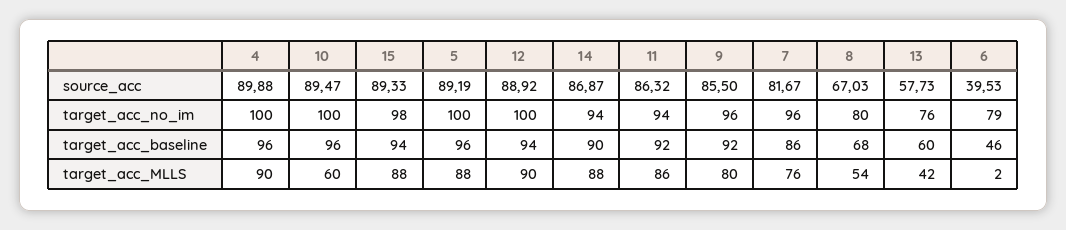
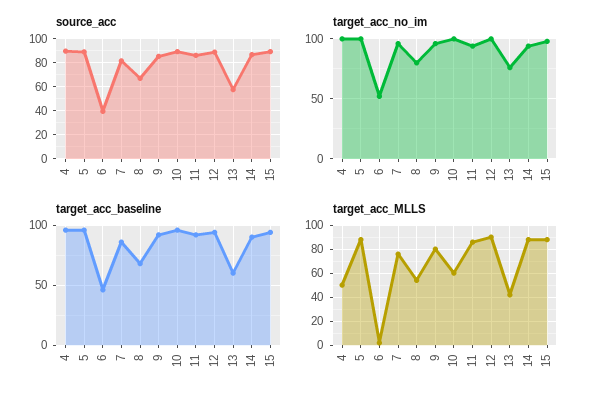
target_acc_no_im, 6: 79 -> 50
target_acc_MLLS, 4: 90 -> 50

